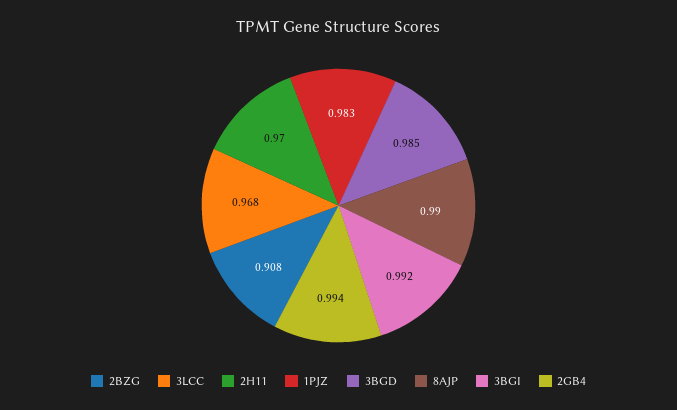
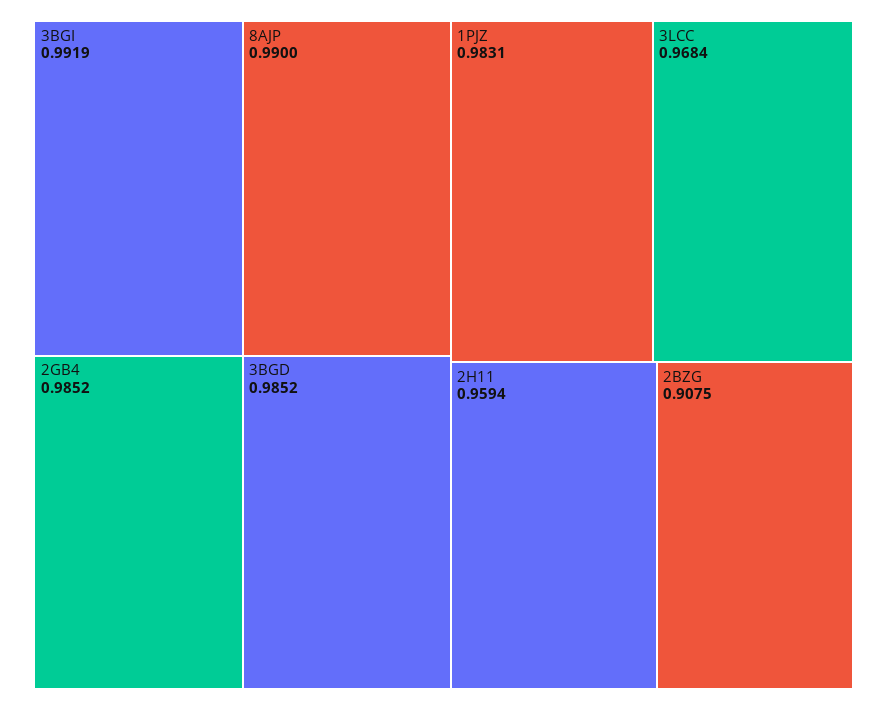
2H11: 0.97 -> 0.9594
2GB4: 0.994 -> 0.9852

